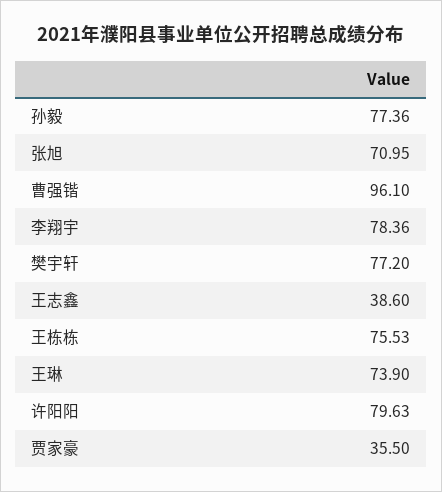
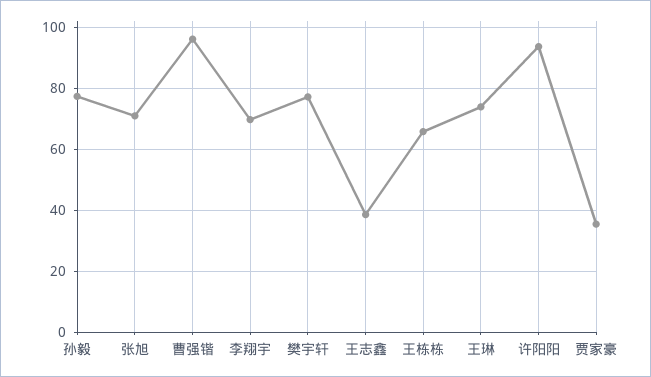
李翔宇: 78.36 -> 70
王栋栋: 75.53 -> 66
许阳阳: 79.63 -> 94

